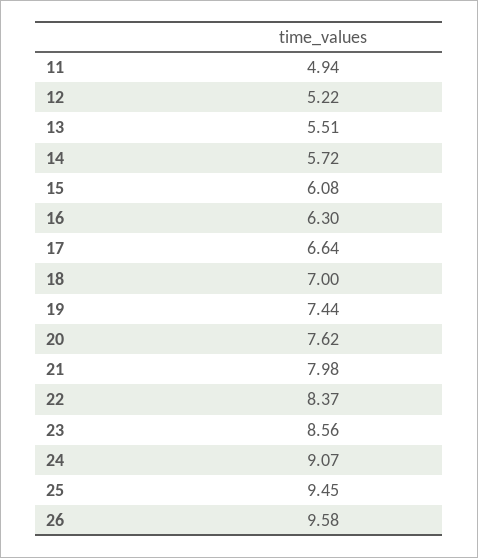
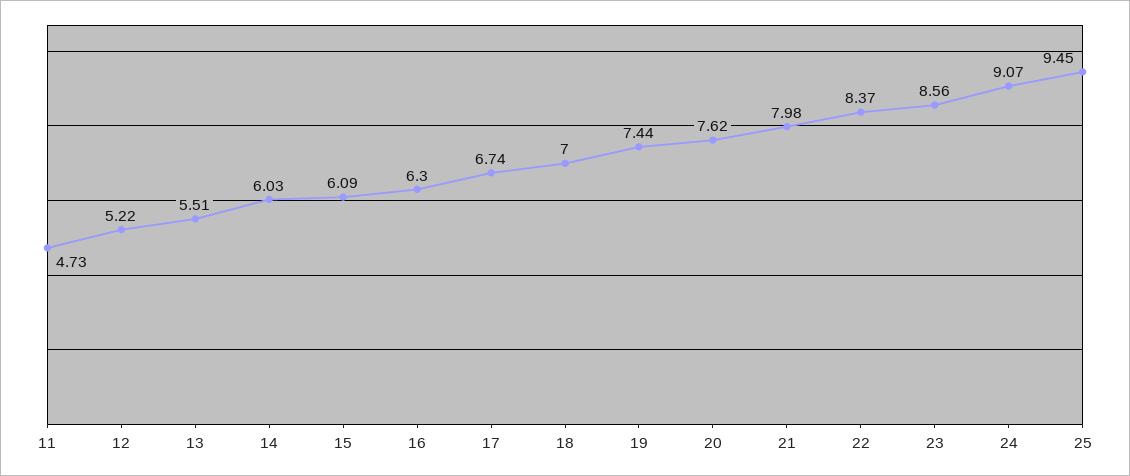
11: 4.94 -> 4.73
14: 5.72 -> 6.03
15: 6.08 -> 6.09
17: 6.64 -> 6.74
26: 9.58 -> none

